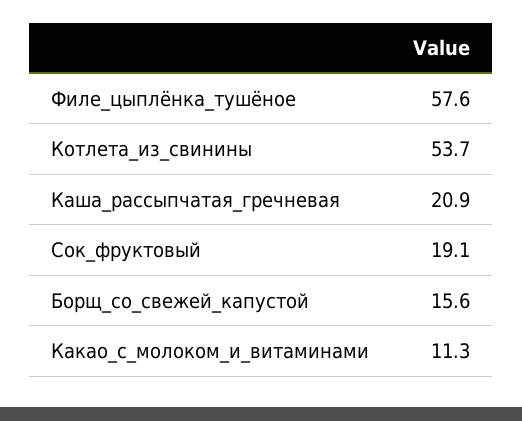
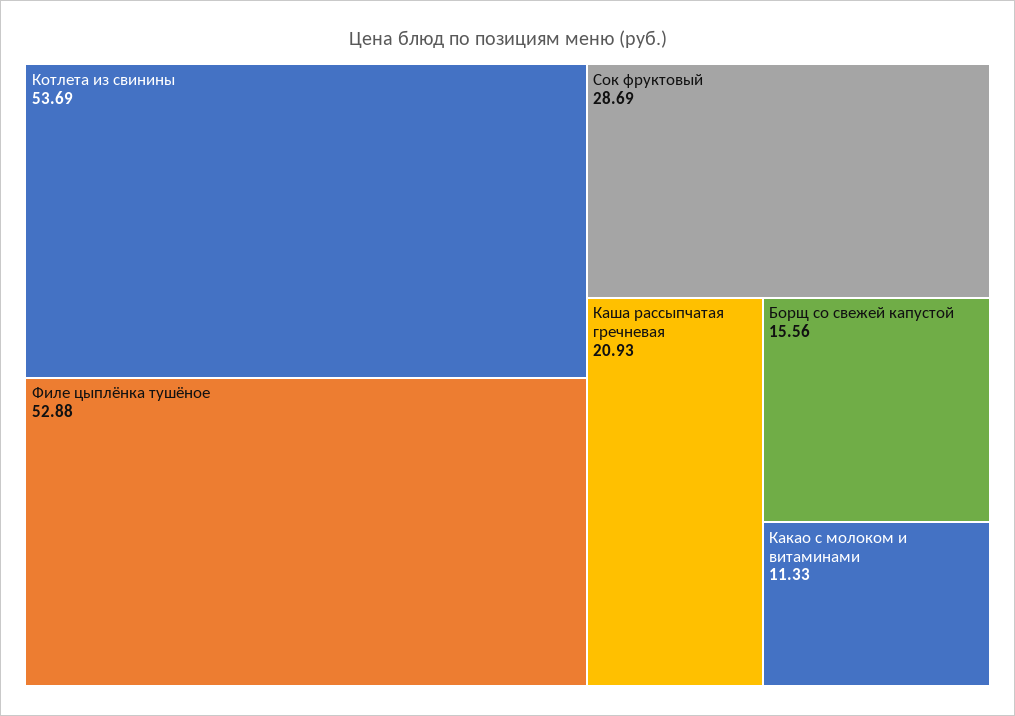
Филе_цыплёнка_тушёное: 57.6 -> 52.88
Сок_фруктовый: 19.1 -> 28.69

